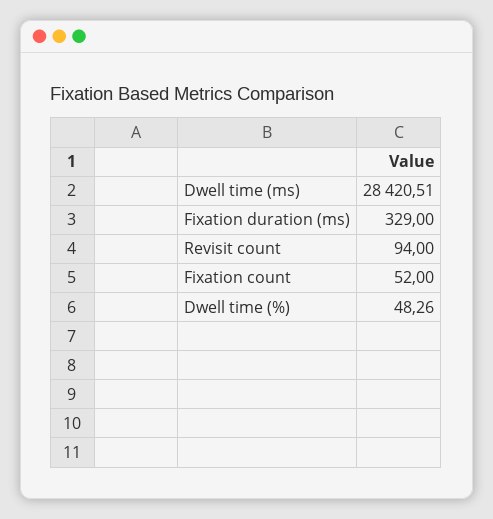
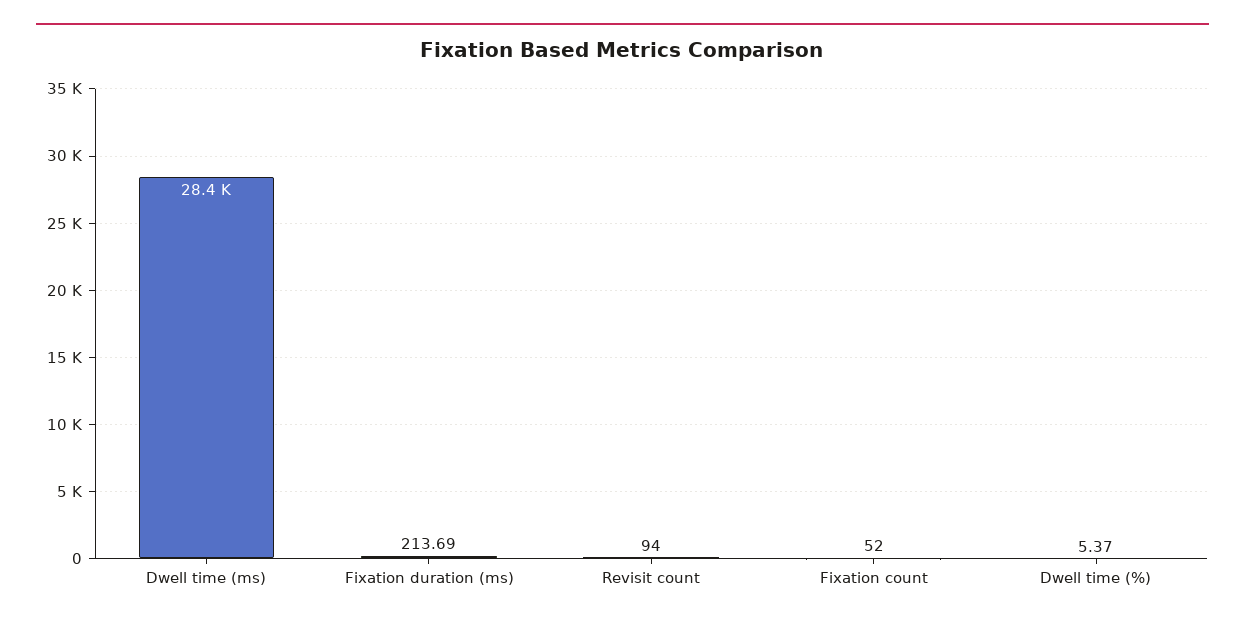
Fixation duration (ms): 329 -> 213.69
Dwell time (%): 48.26 -> 5.37

